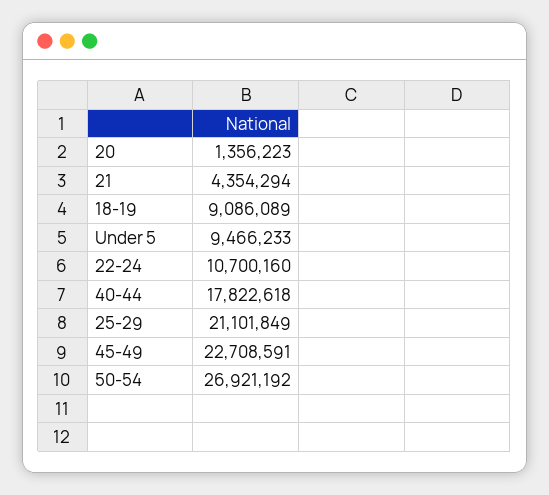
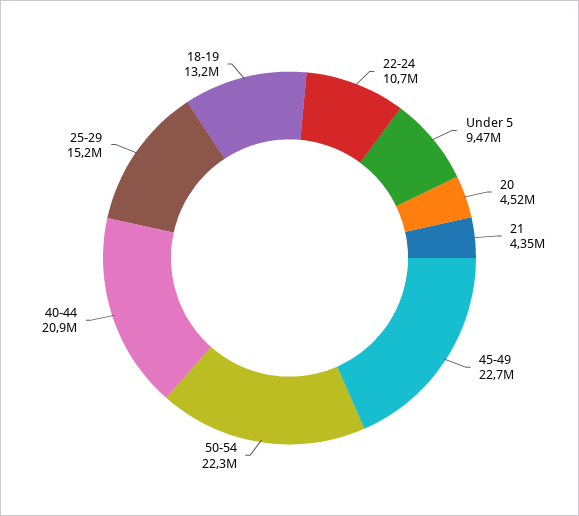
20: 1356223 -> 4520000
18-19: 9086089 -> 13200000
40-44: 17822618 -> 20900000
25-29: 21101849 -> 15200000
50-54: 26921192 -> 22300000

